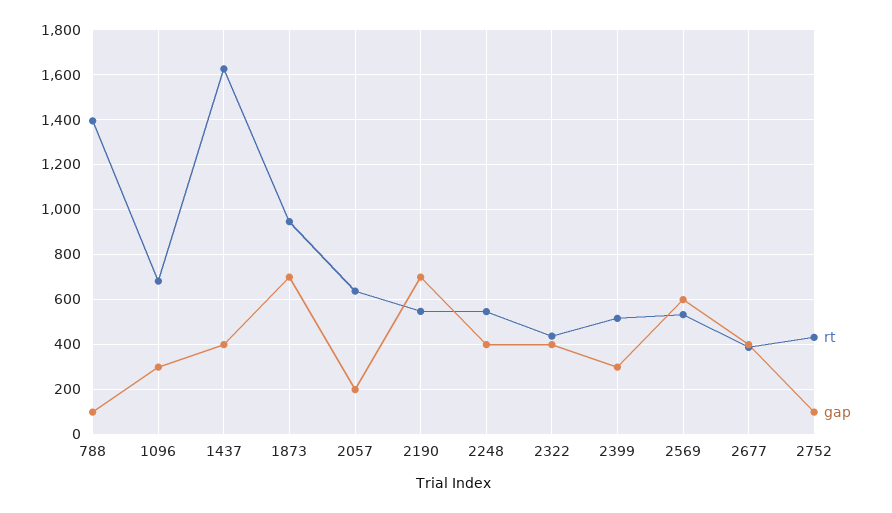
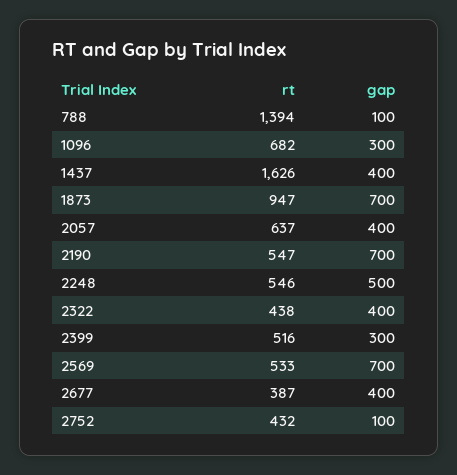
gap, 2057: 200 -> 400
gap, 2248: 400 -> 500
gap, 2569: 600 -> 700

